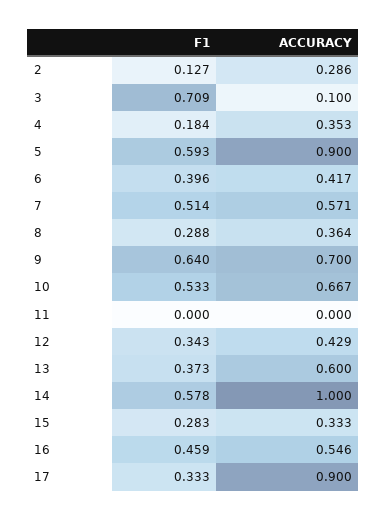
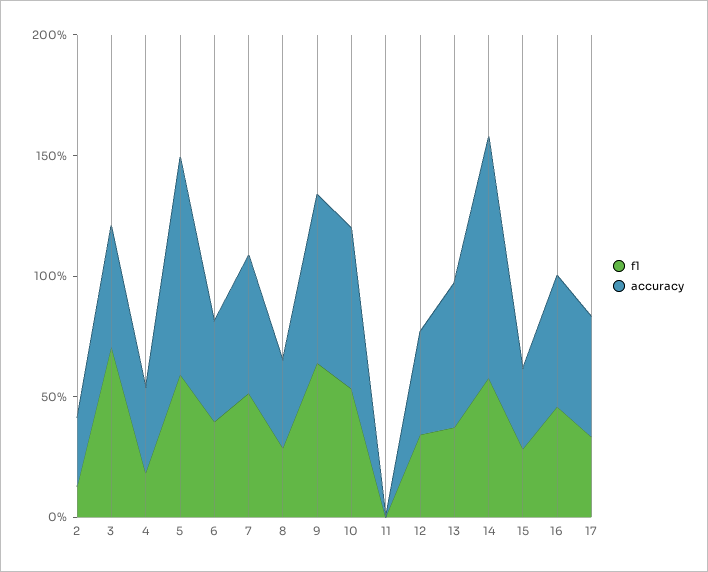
ACCURACY, 3: 0.1 -> 0.5
ACCURACY, 17: 0.9 -> 0.5

